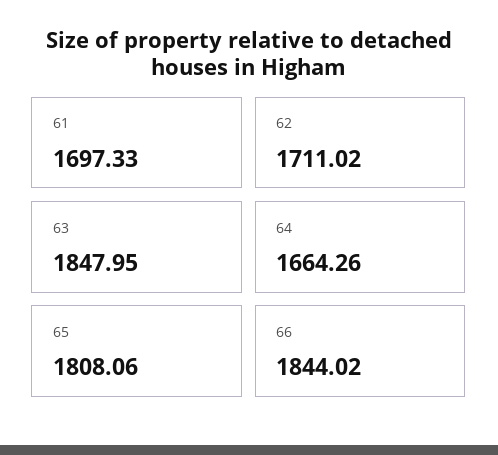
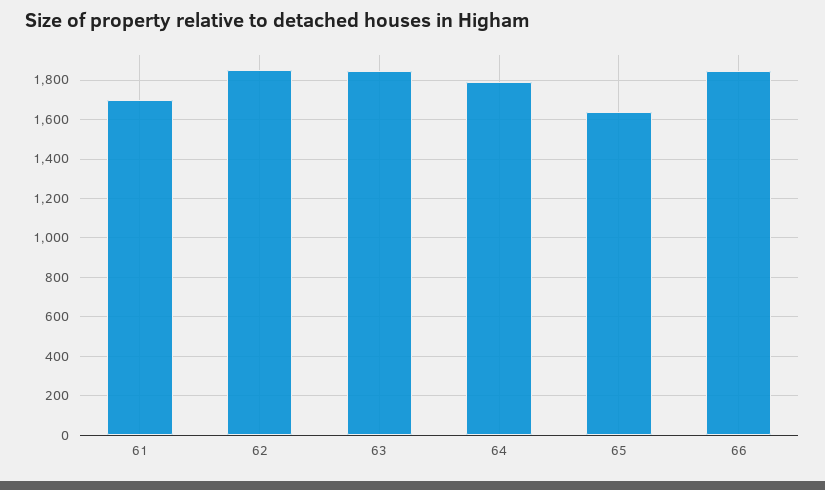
62: 1711.02 -> 1850
64: 1664.26 -> 1800
65: 1808.06 -> 1650

